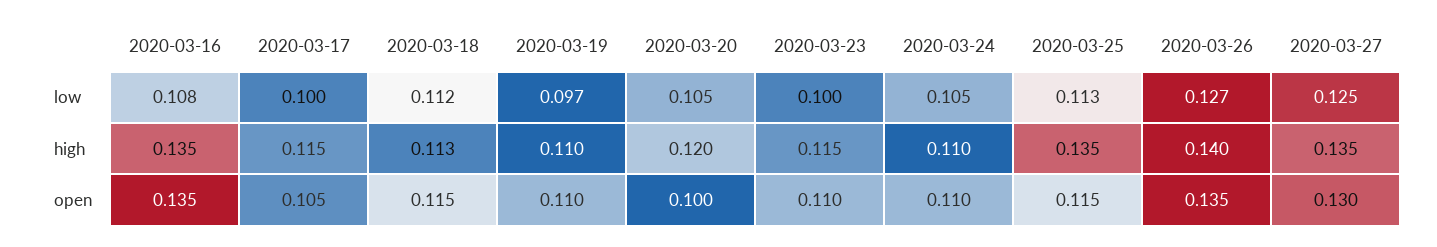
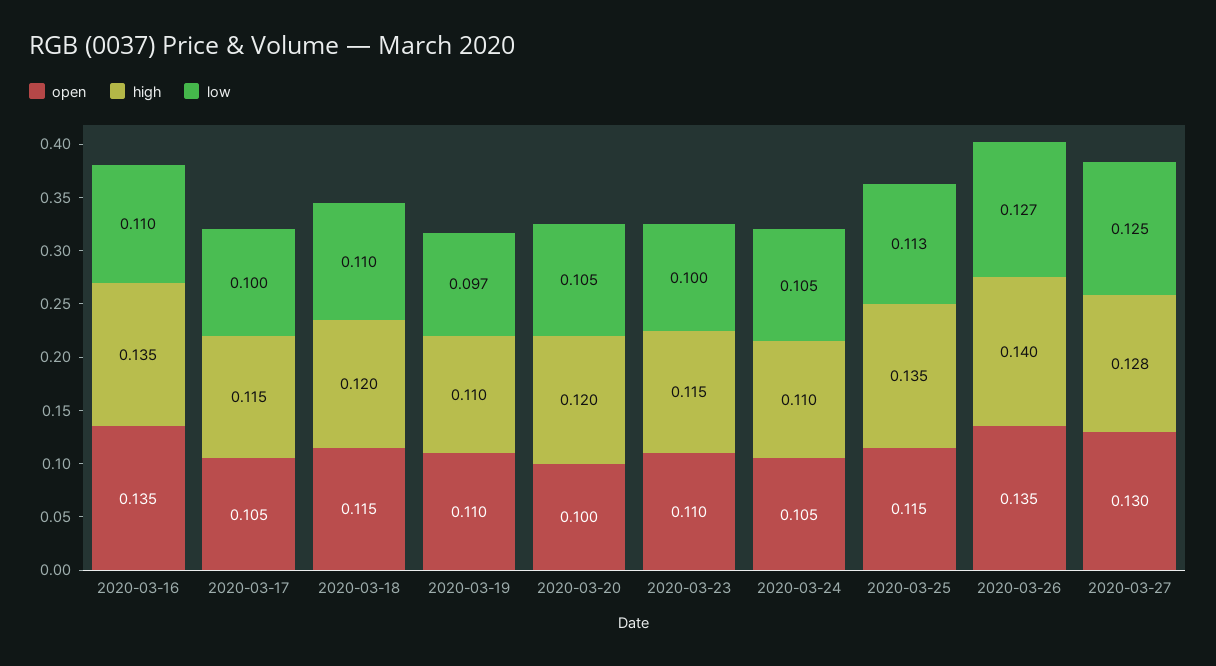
low, 2020-03-16: 0.108 -> 0.11
low, 2020-03-18: 0.112 -> 0.11
high, 2020-03-18: 0.113 -> 0.12
high, 2020-03-27: 0.135 -> 0.128
open, 2020-03-24: 0.11 -> 0.105

